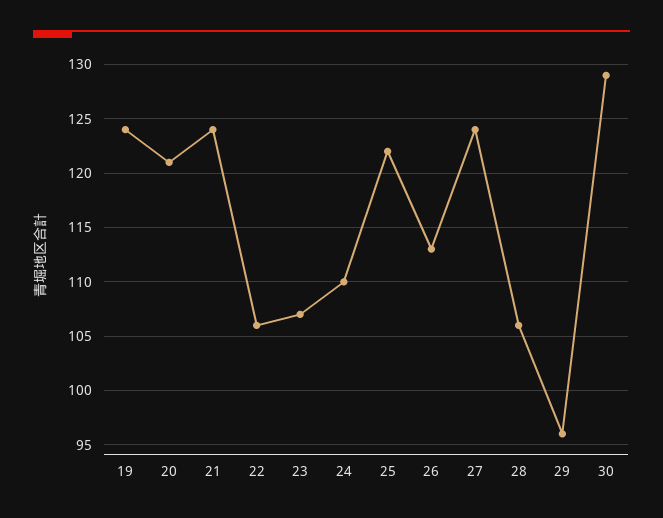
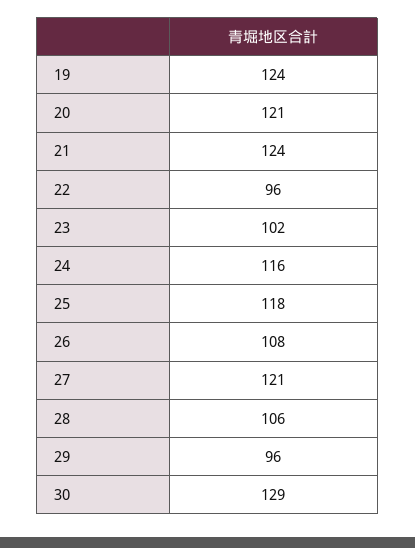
22: 106 -> 96
23: 107 -> 102
24: 110 -> 116
25: 122 -> 118
26: 113 -> 108
27: 124 -> 121

